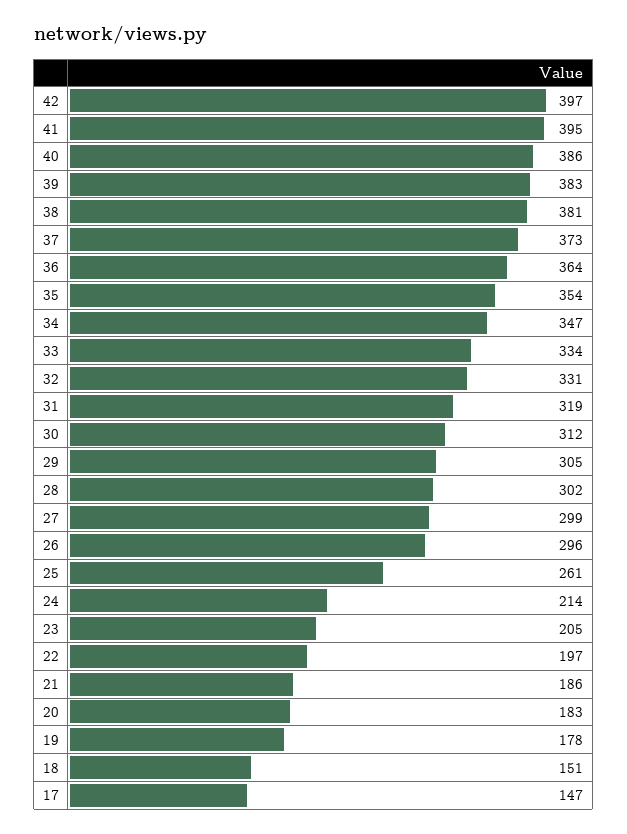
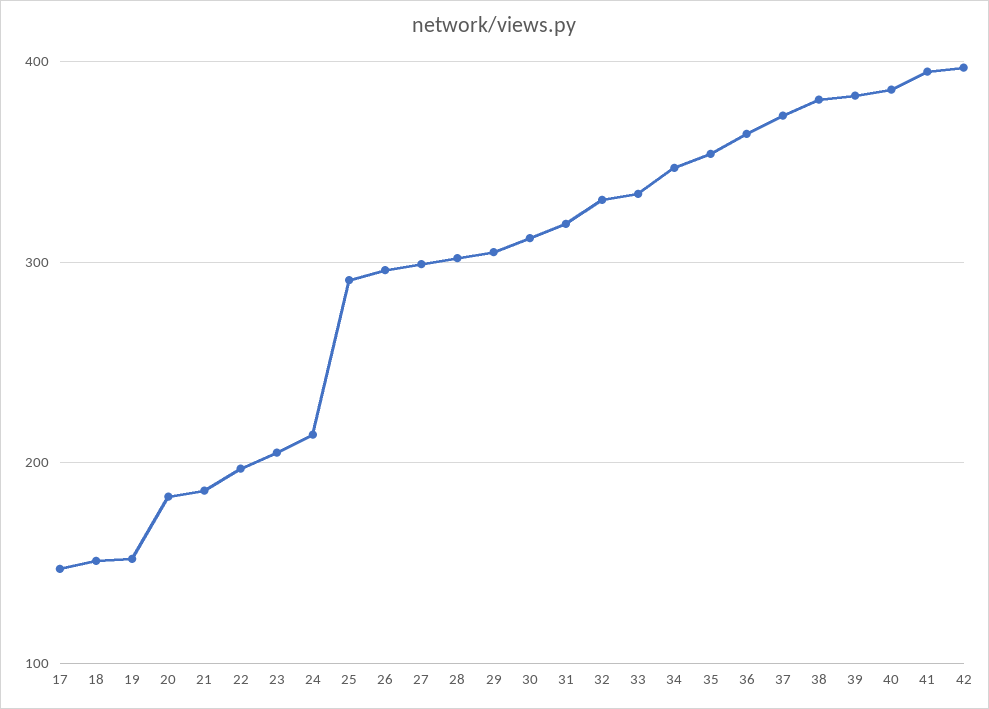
25: 261 -> 290
19: 178 -> 150

